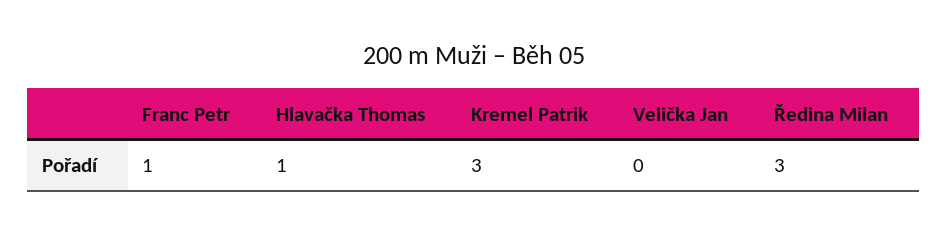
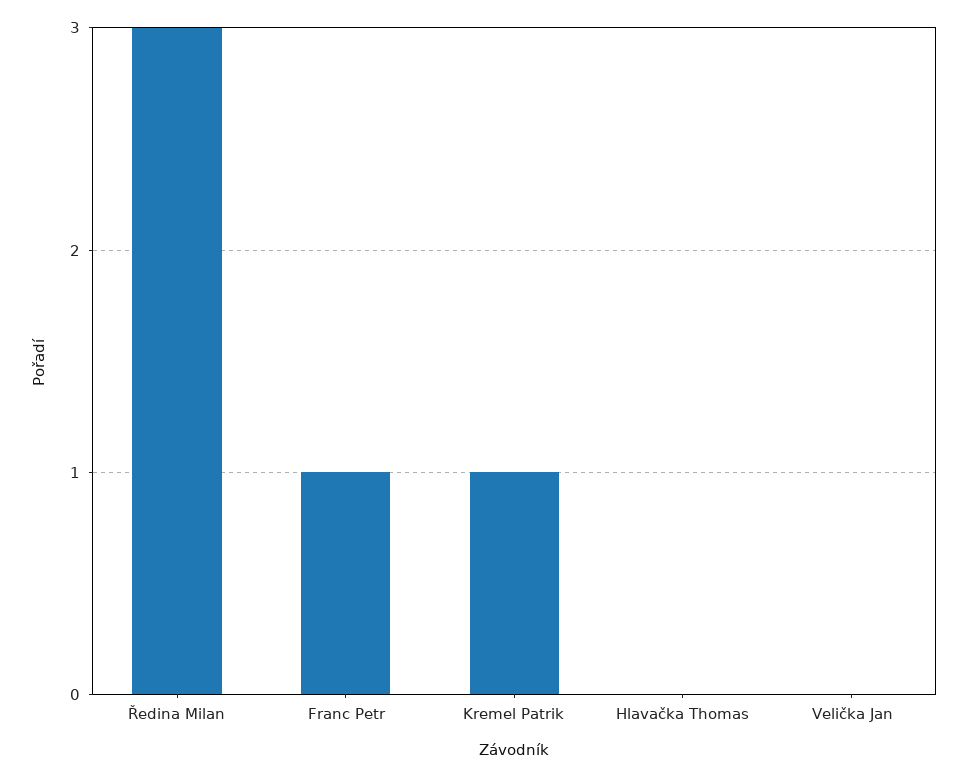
Hlavačka Thomas: 1 -> 0
Kremel Patrik: 3 -> 1

